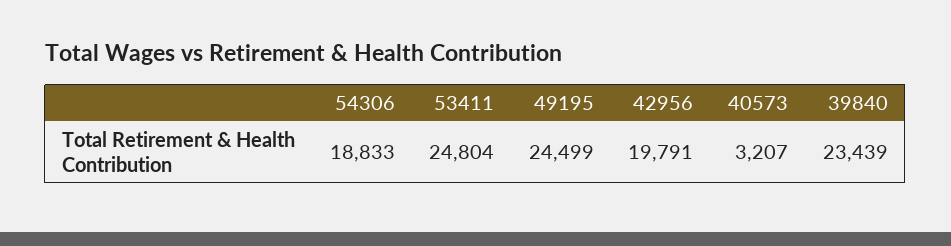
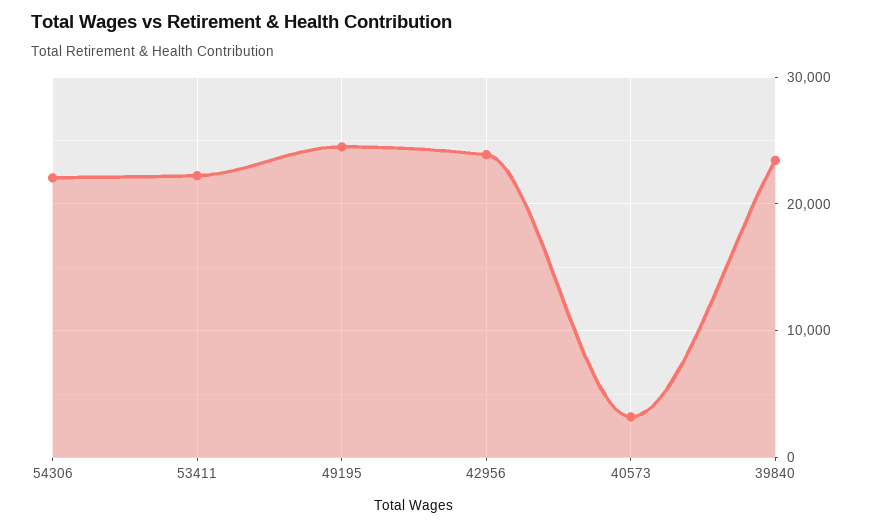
54306: 18833 -> 22000
53411: 24804 -> 22000
42956: 19791 -> 24000

